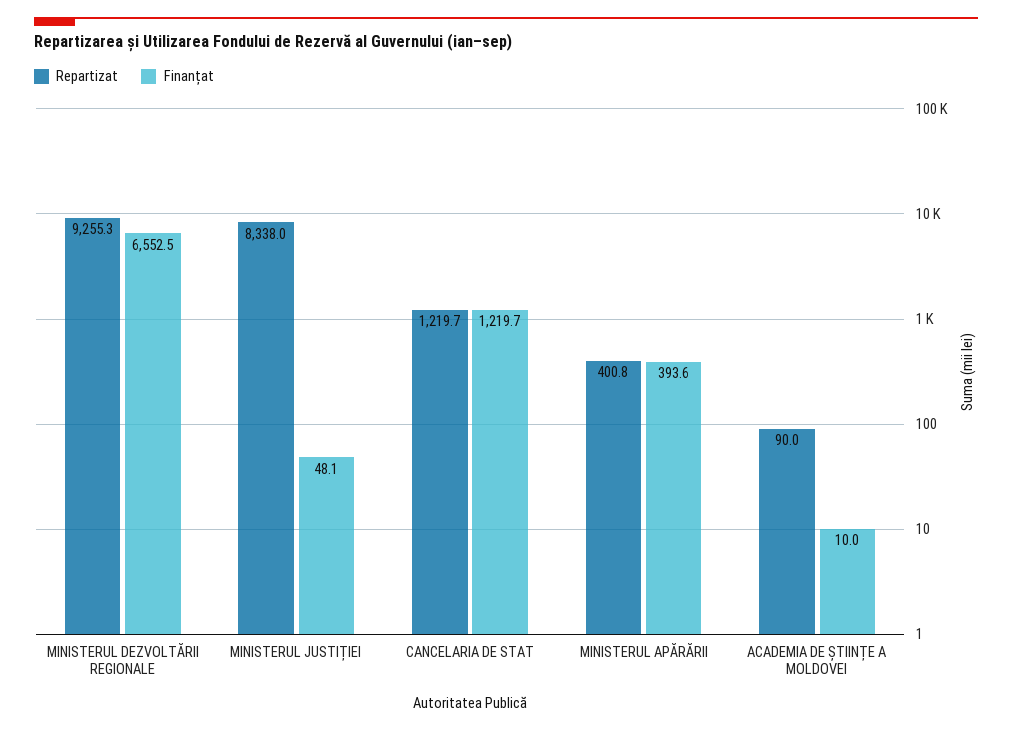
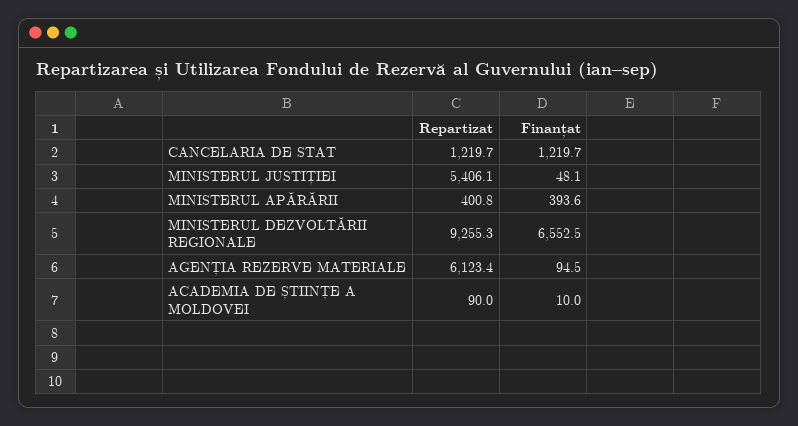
Repartizat, MINISTERUL JUSTIȚIEI: 8338 -> 5406.1
Repartizat, AGENȚIA REZERVE MATERIALE: none -> 6123.4
Finanțat, AGENȚIA REZERVE MATERIALE: none -> 94.5

